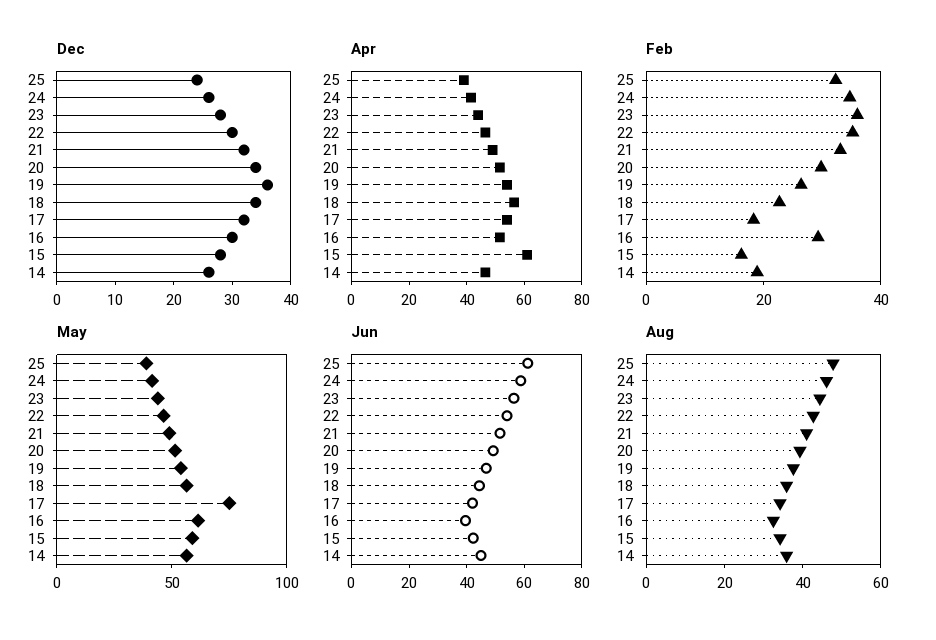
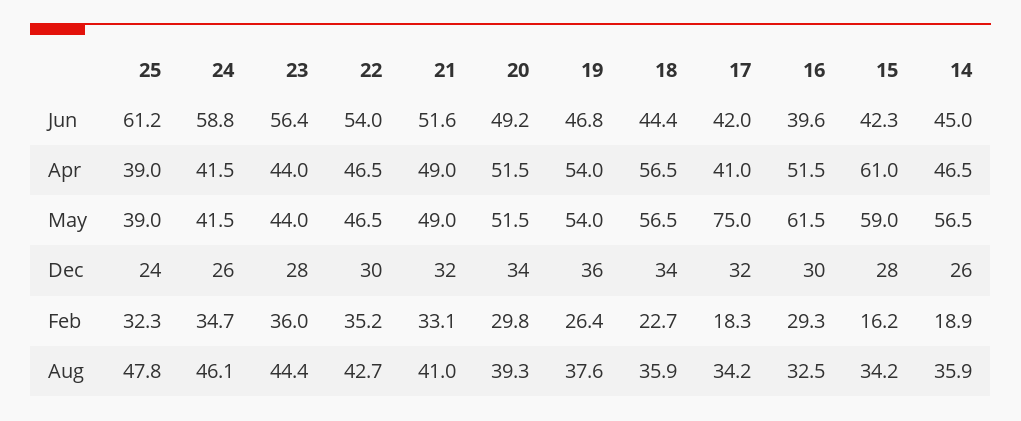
Apr, 17: 55 -> 41

